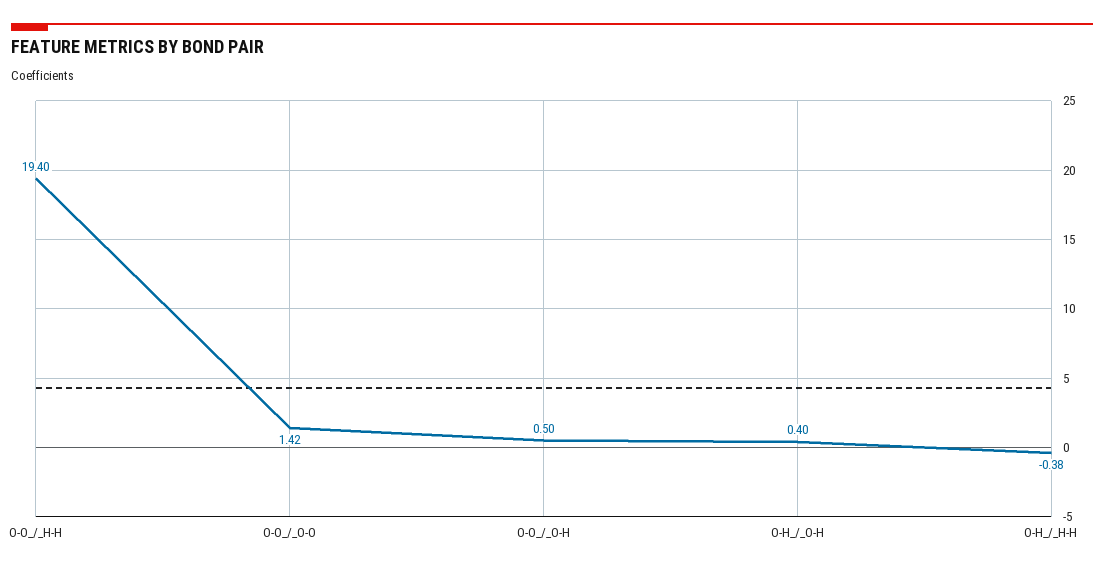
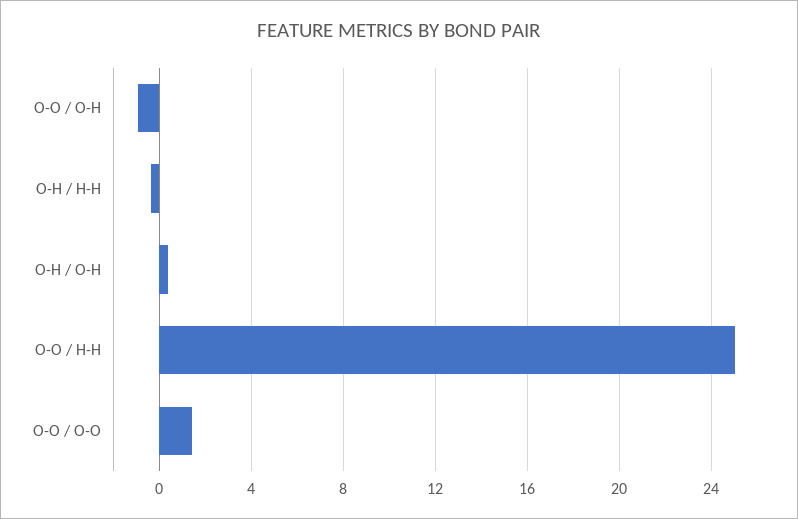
O-O_/_H-H: 19.4 -> 25
O-O_/_O-H: 0.5 -> -1

